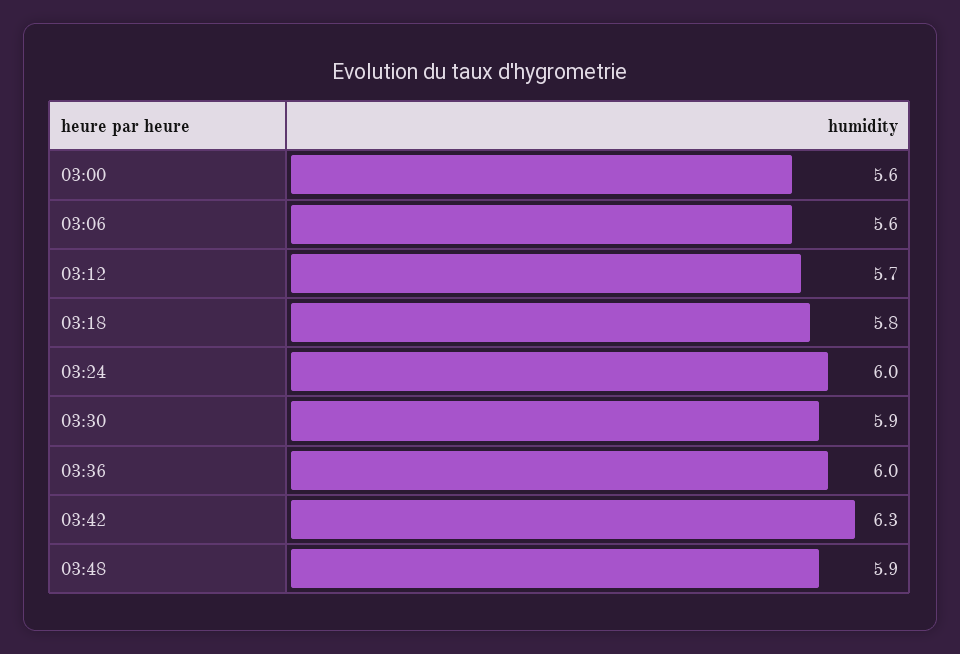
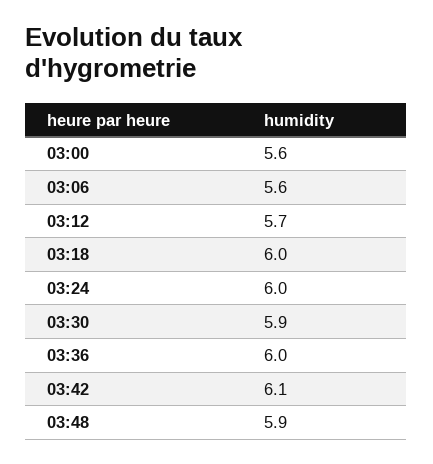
03:18: 5.8 -> 6
03:42: 6.3 -> 6.1

